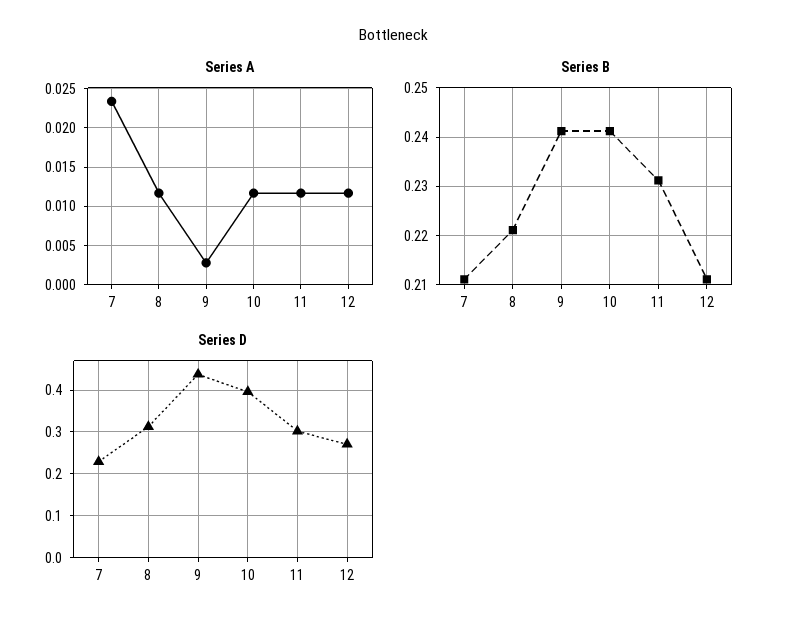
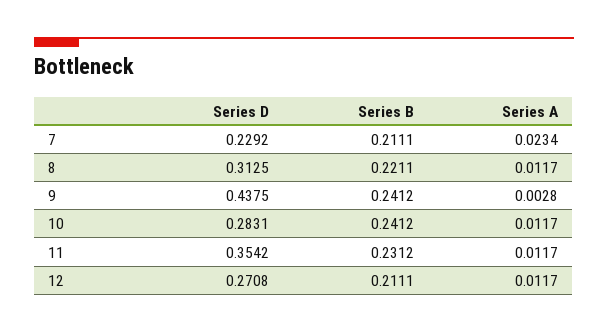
Series D, 10: 0.4 -> 0.2831
Series D, 11: 0.3 -> 0.3542

